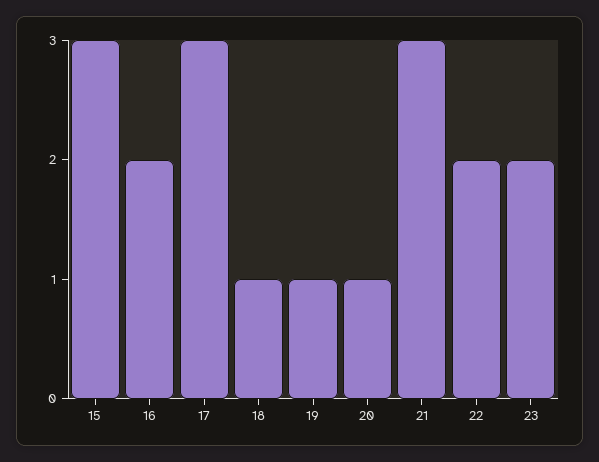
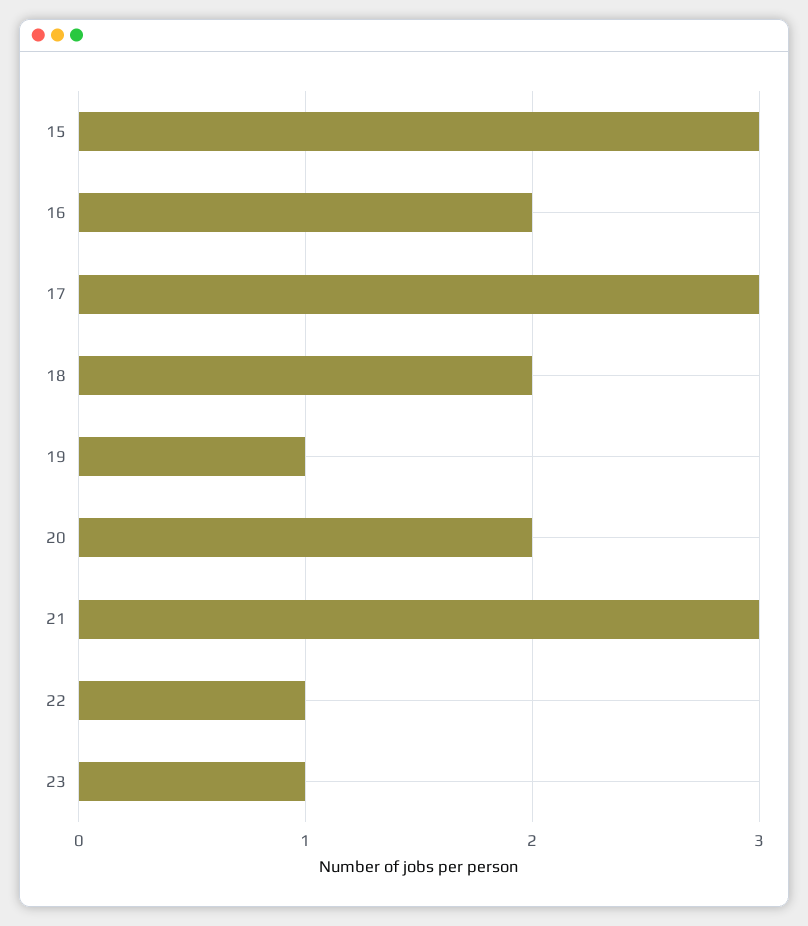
18: 1 -> 2
20: 1 -> 2
22: 2 -> 1
23: 2 -> 1

